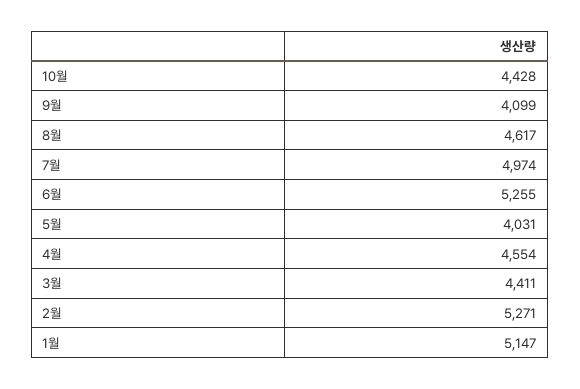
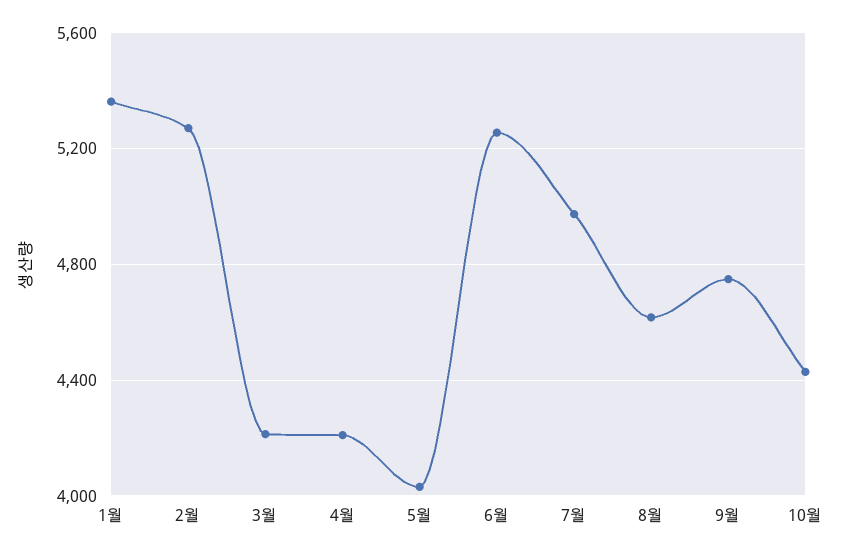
9월: 4099 -> 4750
4월: 4554 -> 4200
3월: 4411 -> 4200
1월: 5147 -> 5350

